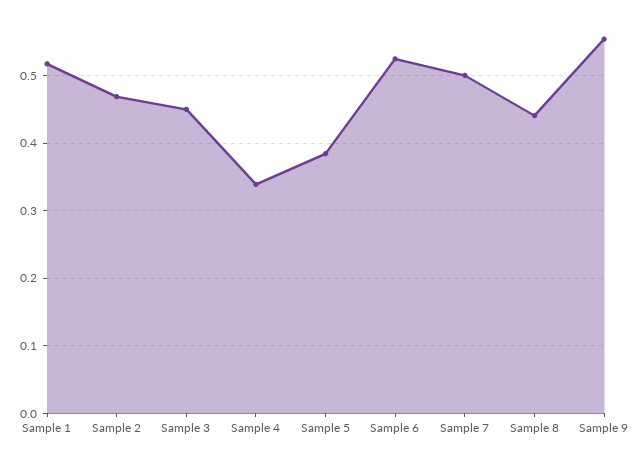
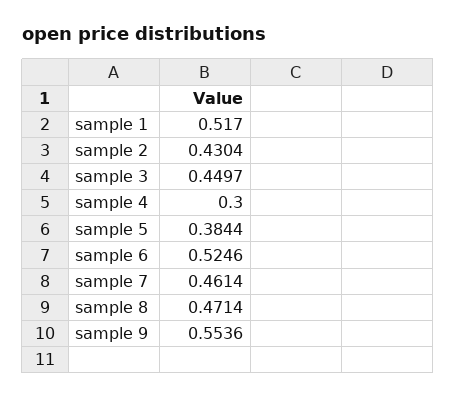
Sample 2: 0.47 -> 0.4304
Sample 4: 0.34 -> 0.3
Sample 7: 0.5 -> 0.4614
Sample 8: 0.44 -> 0.4714

